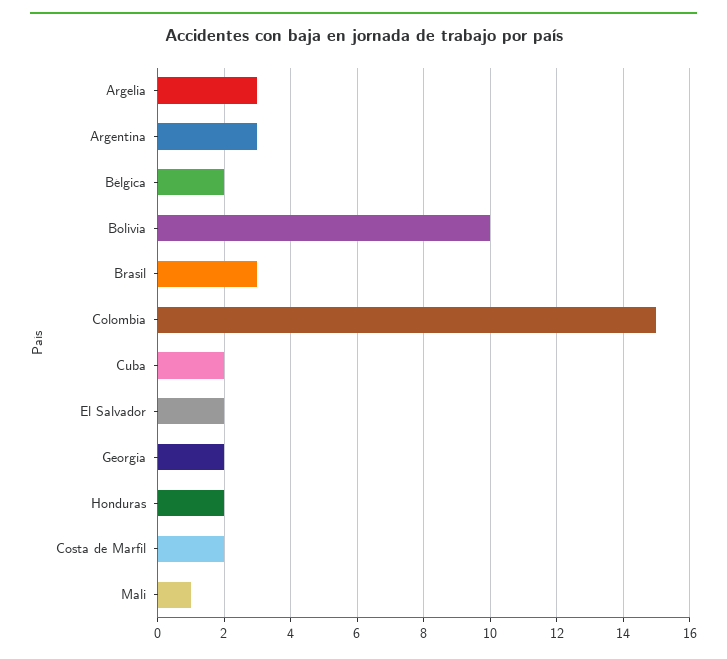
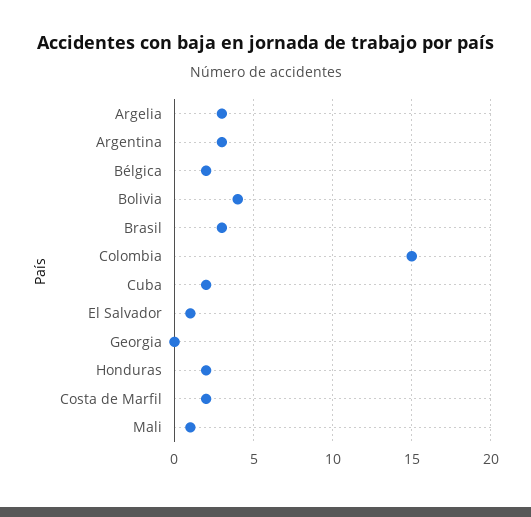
Bolivia: 10 -> 4
El Salvador: 2 -> 1
Georgia: 2 -> 0

